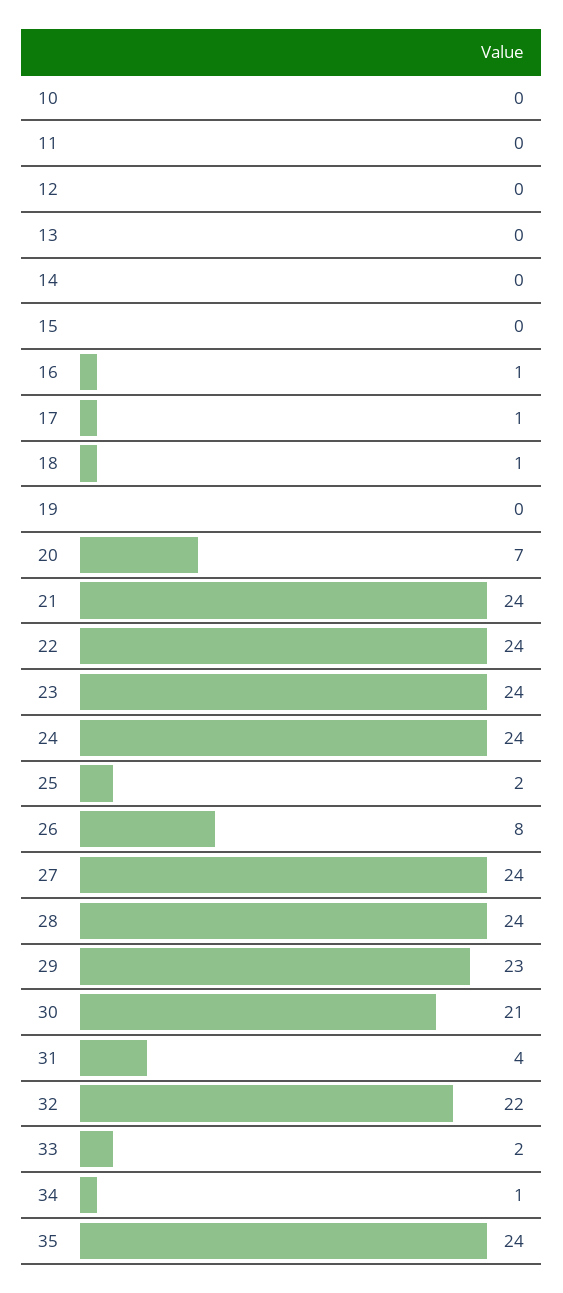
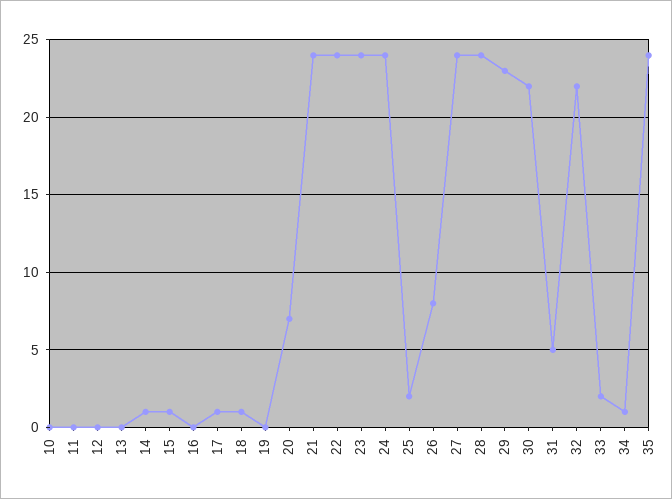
14: 0 -> 1
15: 0 -> 1
16: 1 -> 0
30: 21 -> 22
31: 4 -> 5

